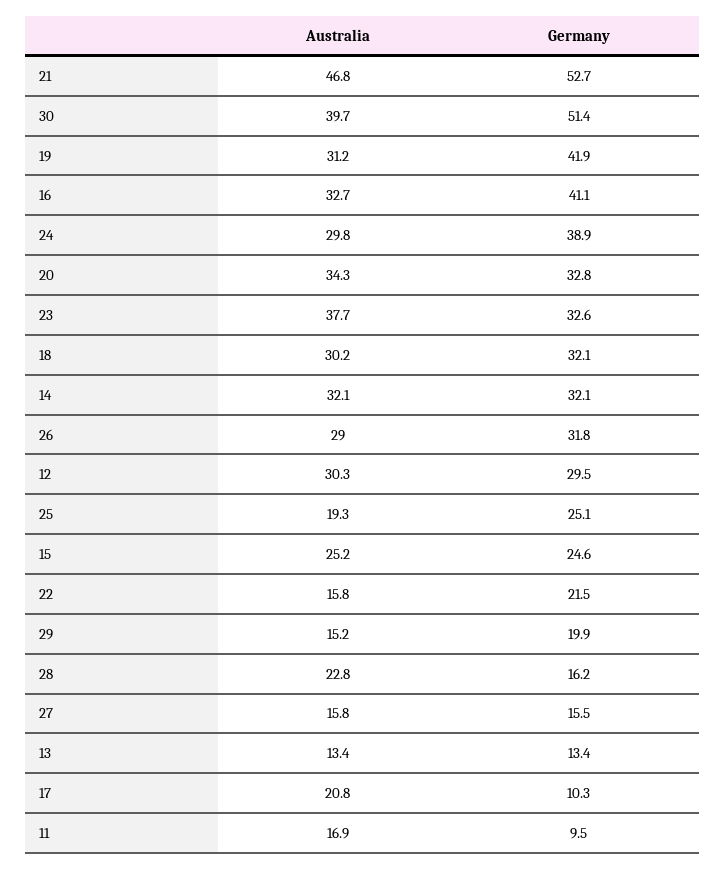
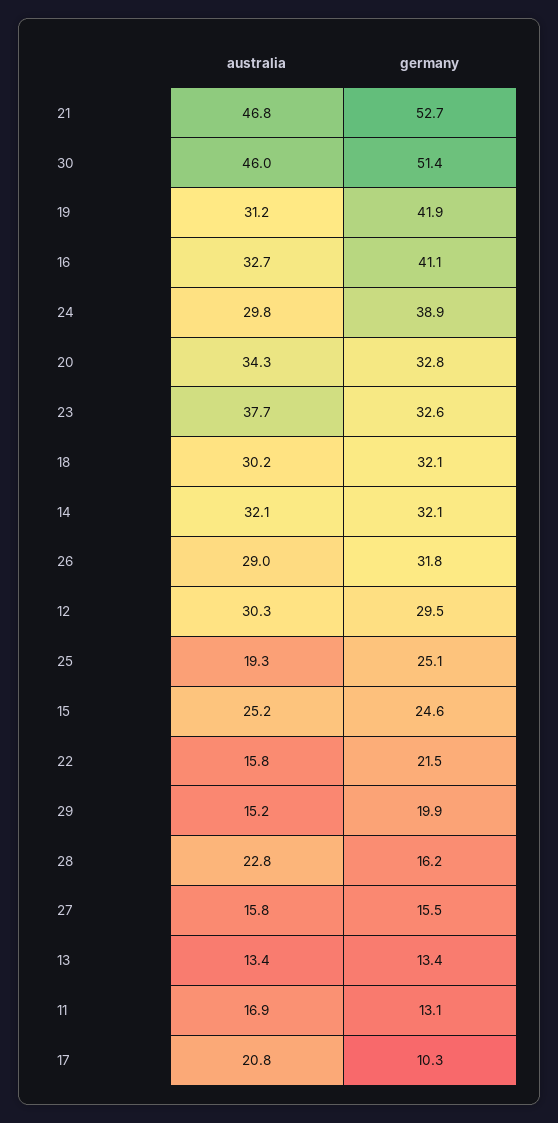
Australia, 30: 39.7 -> 46
Germany, 11: 9.5 -> 13.1

